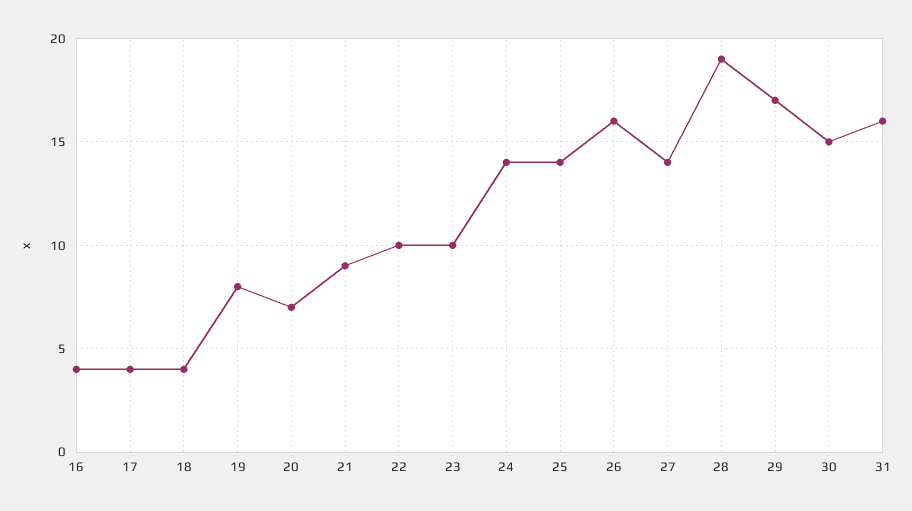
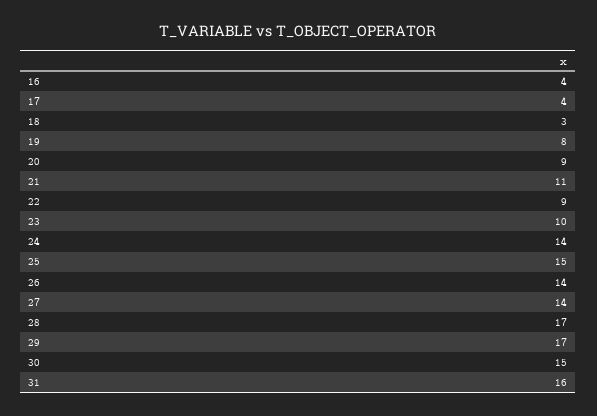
18: 4 -> 3
20: 7 -> 9
21: 9 -> 11
22: 10 -> 9
25: 14 -> 15
26: 16 -> 14
28: 19 -> 17

